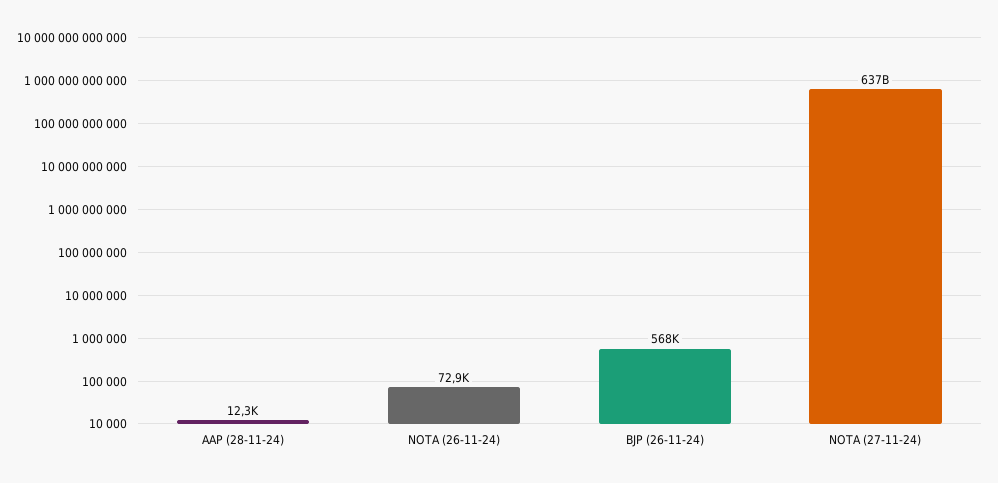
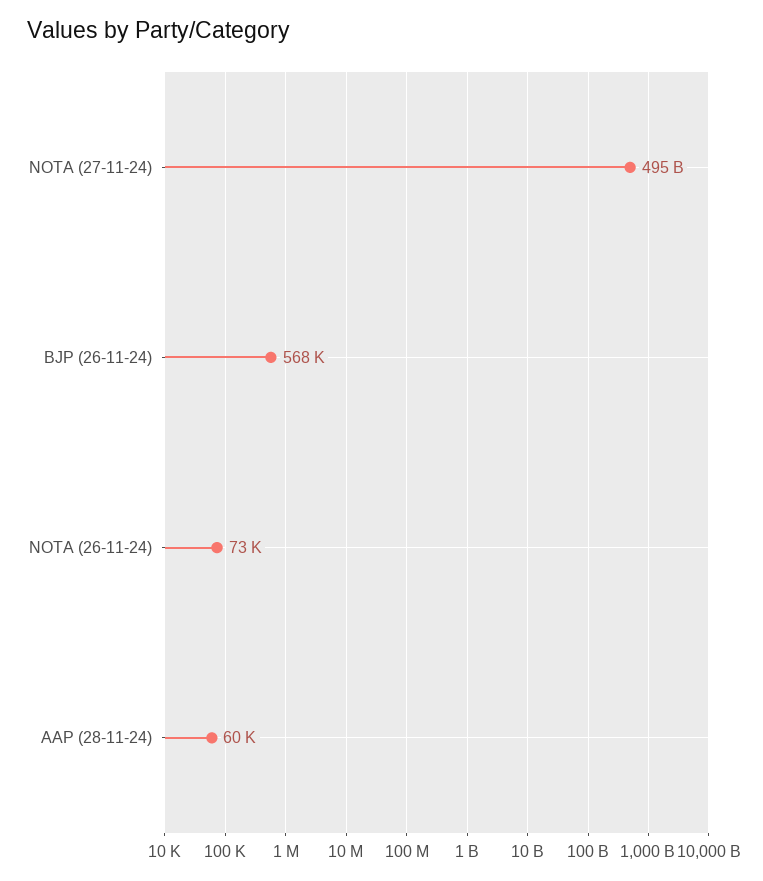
AAP (28-11-24): 12300 -> 60000
NOTA (27-11-24): 637000000000 -> 495000000000

